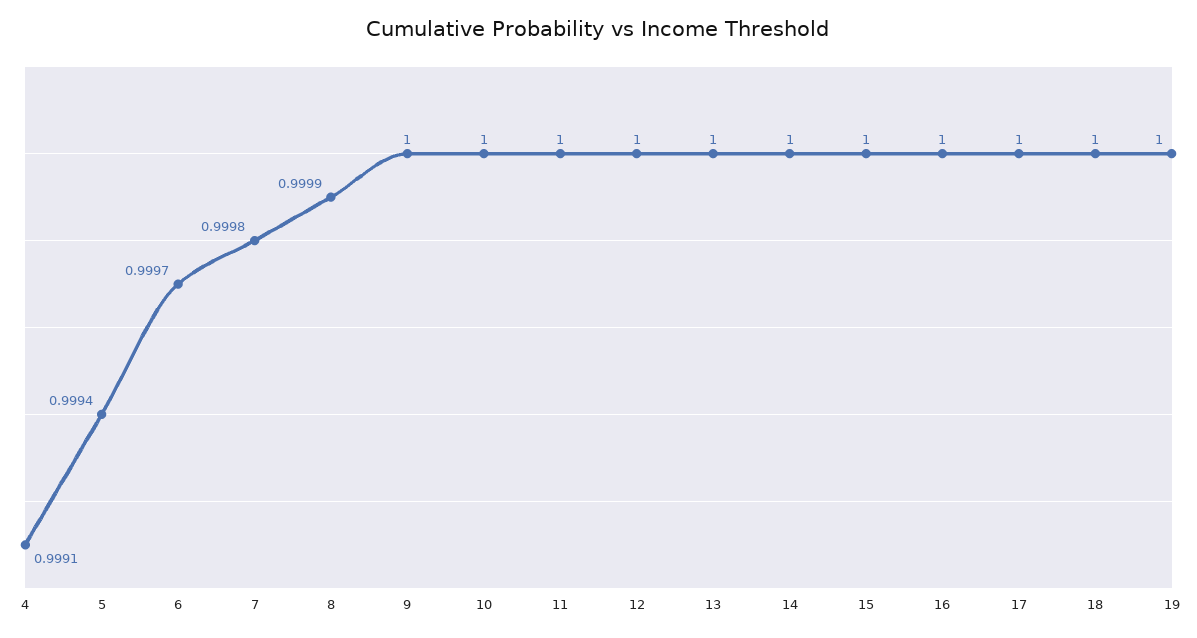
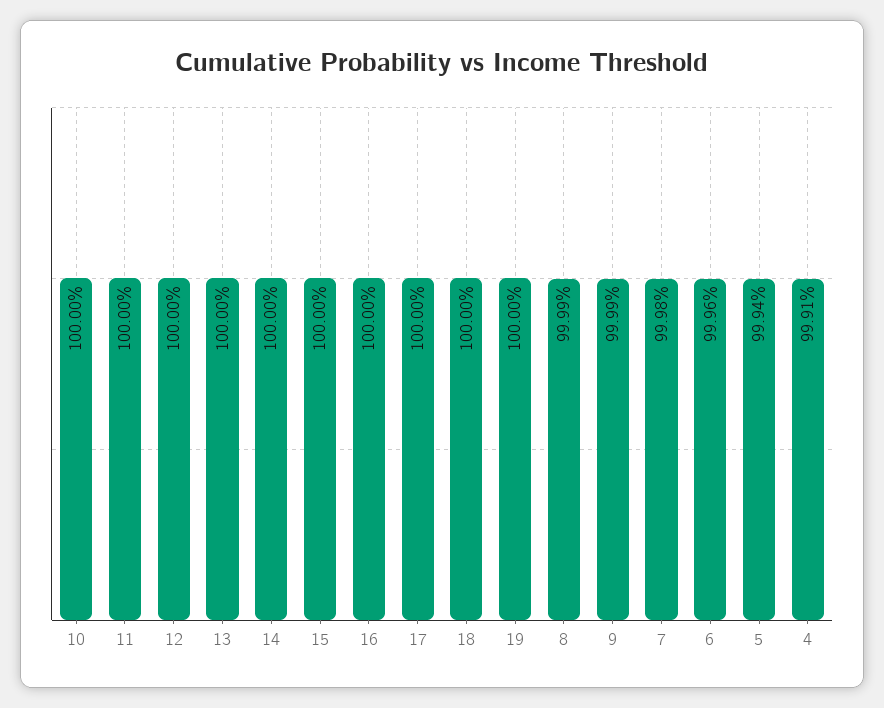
6: 0.9997 -> 0.9996
9: 1 -> 0.9999

